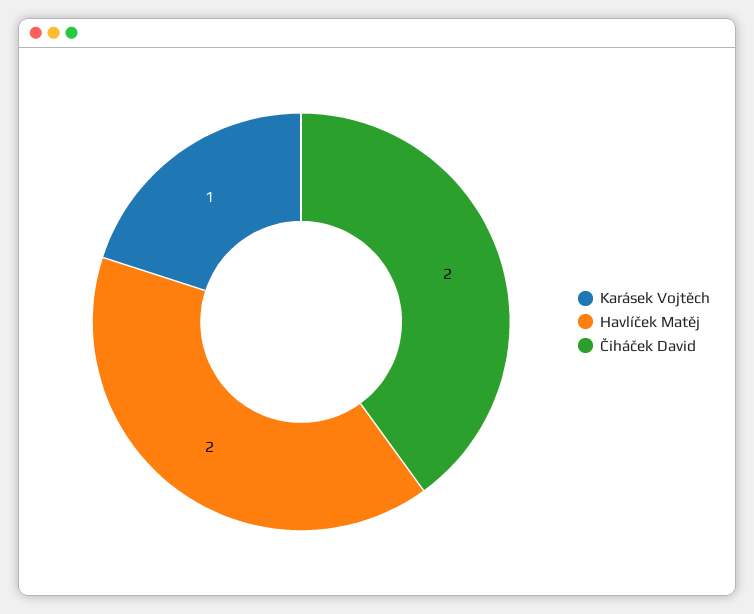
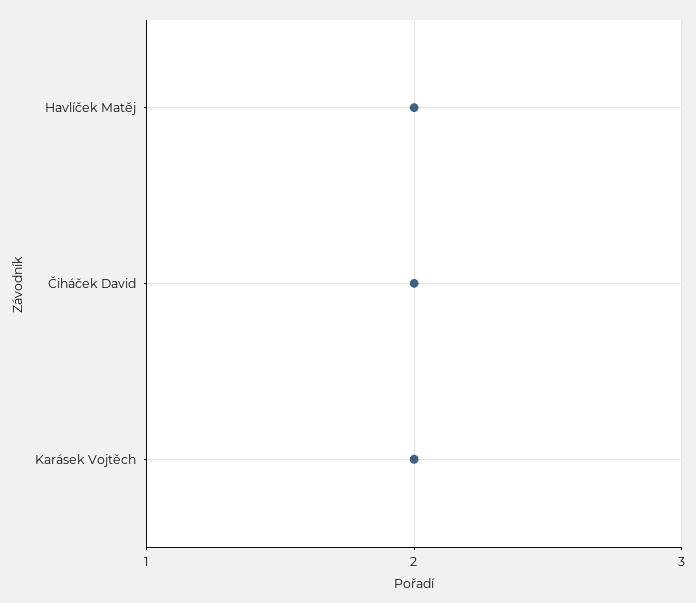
Karásek Vojtěch: 1 -> 2

